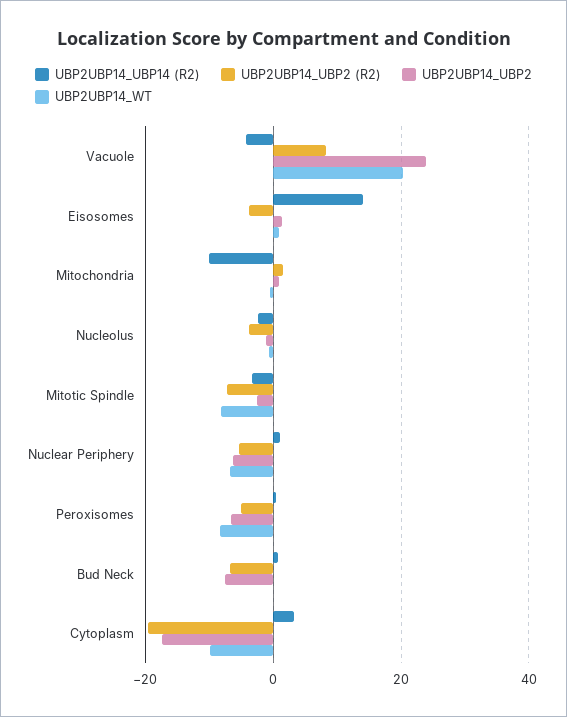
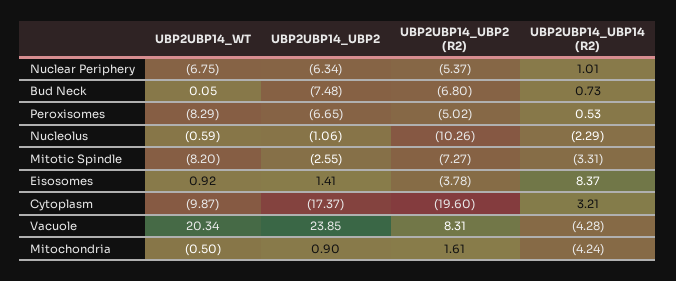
UBP2UBP14_UBP14 (R2), Eisosomes: 14 -> 8.37
UBP2UBP14_UBP14 (R2), Mitochondria: -10 -> -4.24
UBP2UBP14_UBP2 (R2), Nucleolus: -4 -> -10.26

